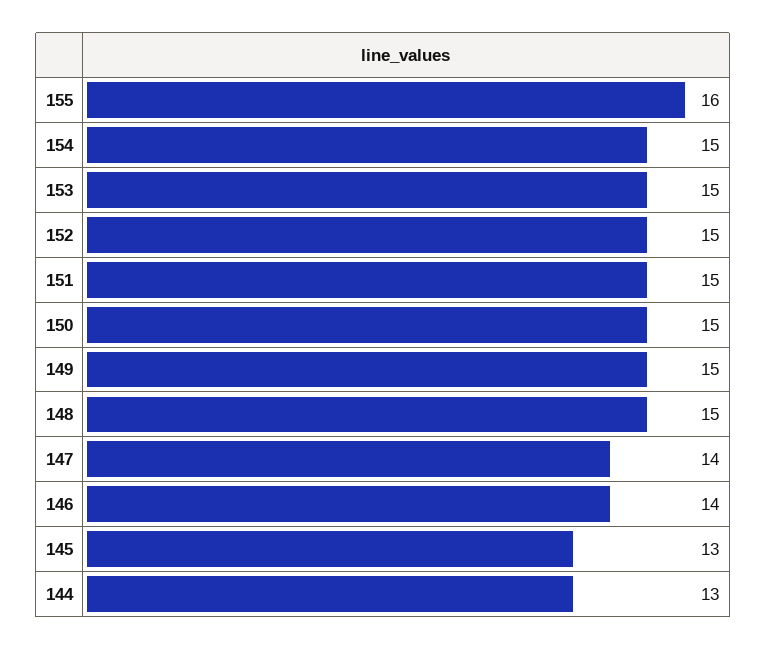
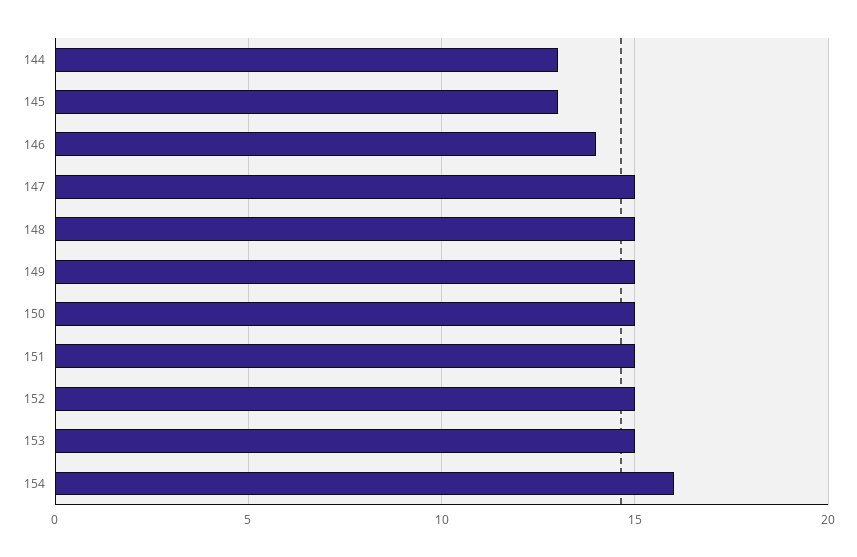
155: 16 -> none
154: 15 -> 16
147: 14 -> 15

